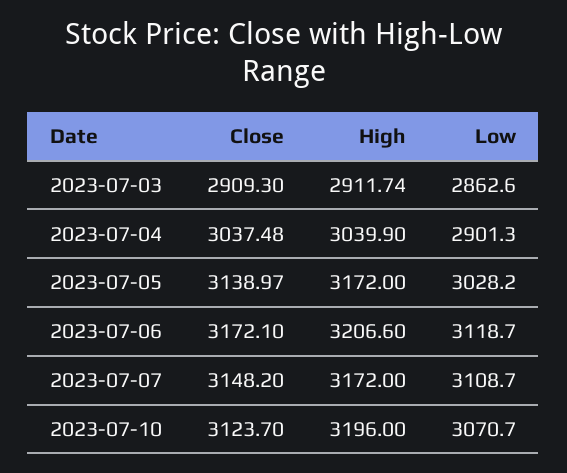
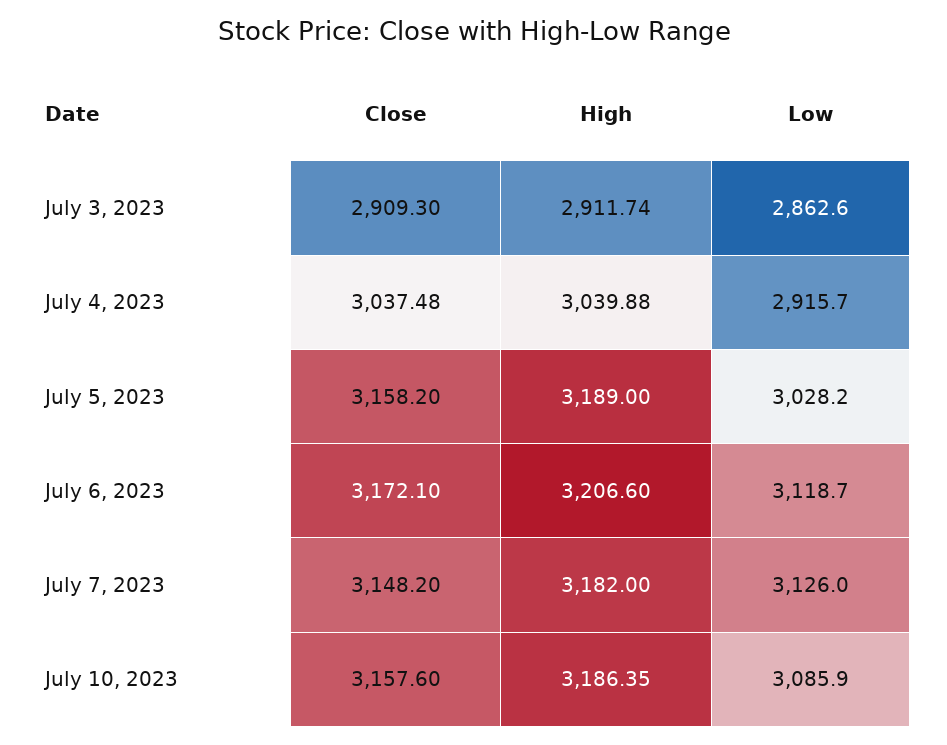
High, 2023-07-04: 3039.9 -> 3039.88
Low, 2023-07-04: 2901.3 -> 2915.7
Close, 2023-07-05: 3138.97 -> 3158.2
High, 2023-07-05: 3172 -> 3189
High, 2023-07-07: 3172 -> 3182
Low, 2023-07-07: 3108.7 -> 3126
Close, 2023-07-10: 3123.7 -> 3157.6
High, 2023-07-10: 3196 -> 3186.35
Low, 2023-07-10: 3070.7 -> 3085.9

